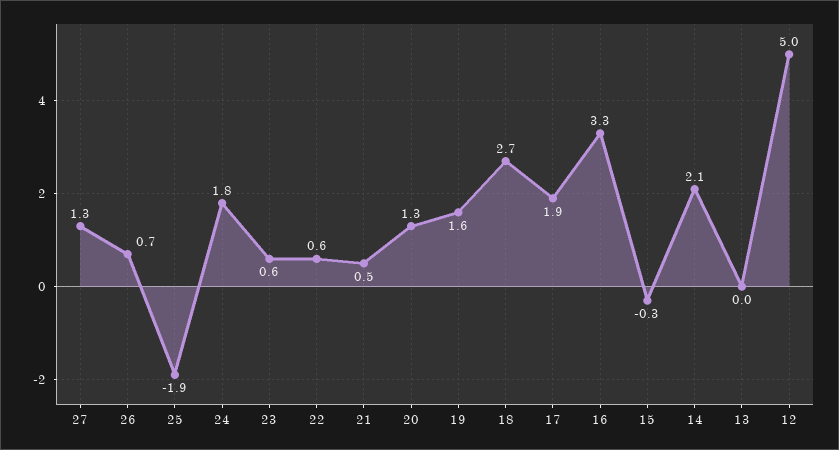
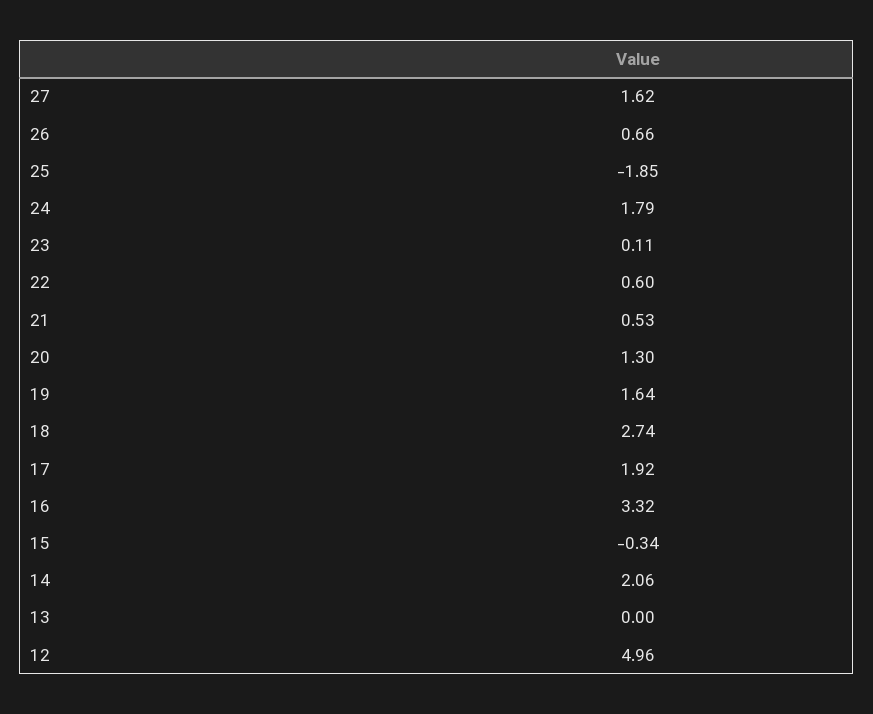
27: 1.3 -> 1.62
23: 0.6 -> 0.11

